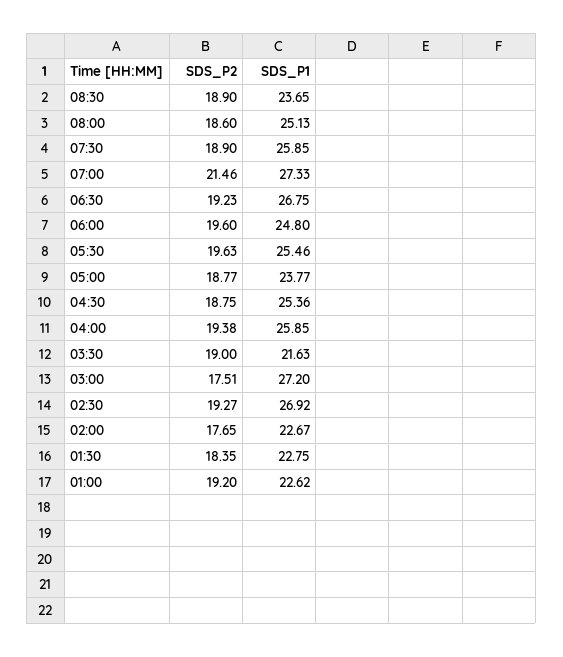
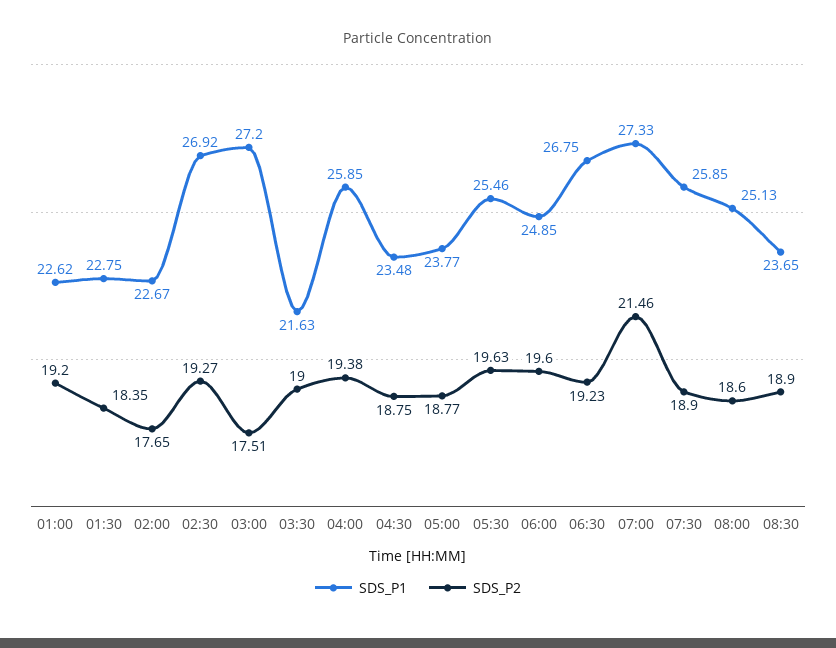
SDS_P1, 06:00: 24.8 -> 24.85
SDS_P1, 04:30: 25.36 -> 23.48

